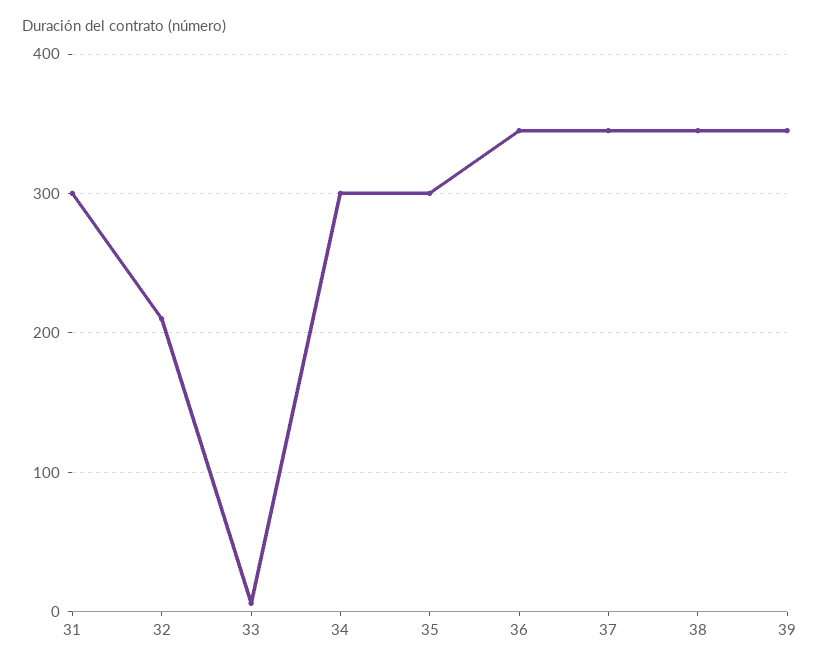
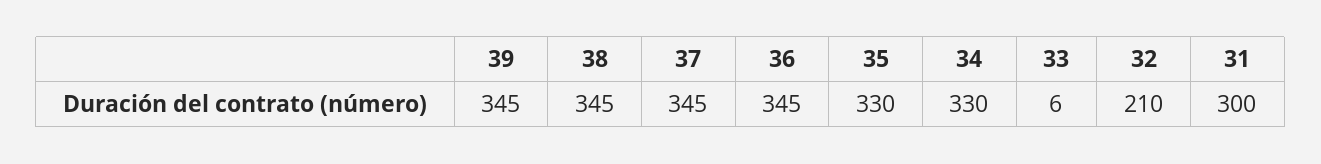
34: 300 -> 330
35: 300 -> 330

